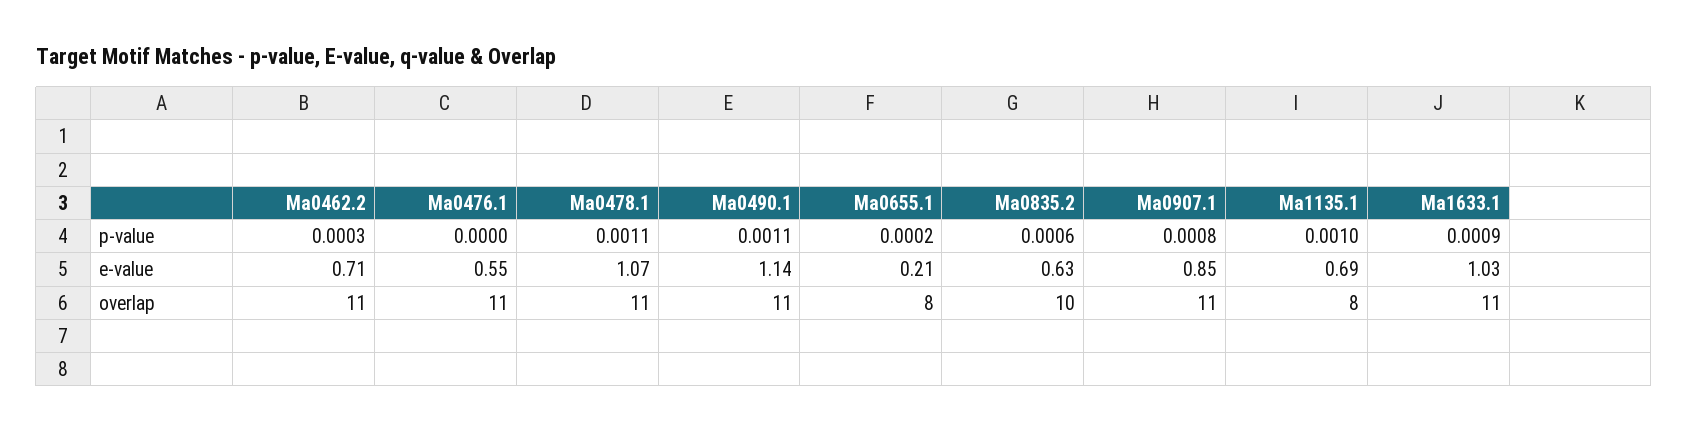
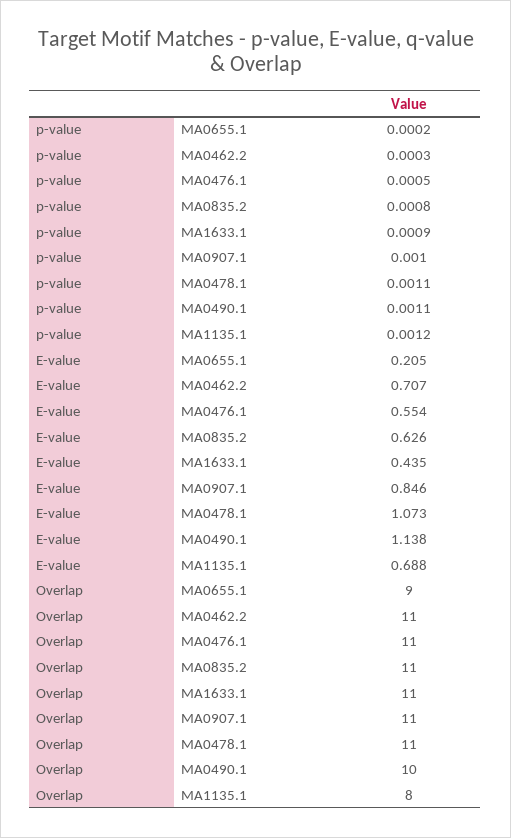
Ma0476.1, p-value: 0 -> 0.0005
Ma0835.2, p-value: 0.0006 -> 0.0008
Ma0907.1, p-value: 0.0008 -> 0.001
Ma1135.1, p-value: 0.001 -> 0.0012
Ma1633.1, e-value: 1.03 -> 0.435
Ma0490.1, overlap: 11 -> 10
Ma0655.1, overlap: 8 -> 9
Ma0835.2, overlap: 10 -> 11

